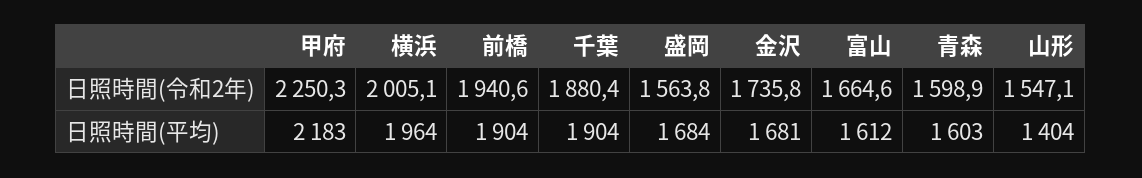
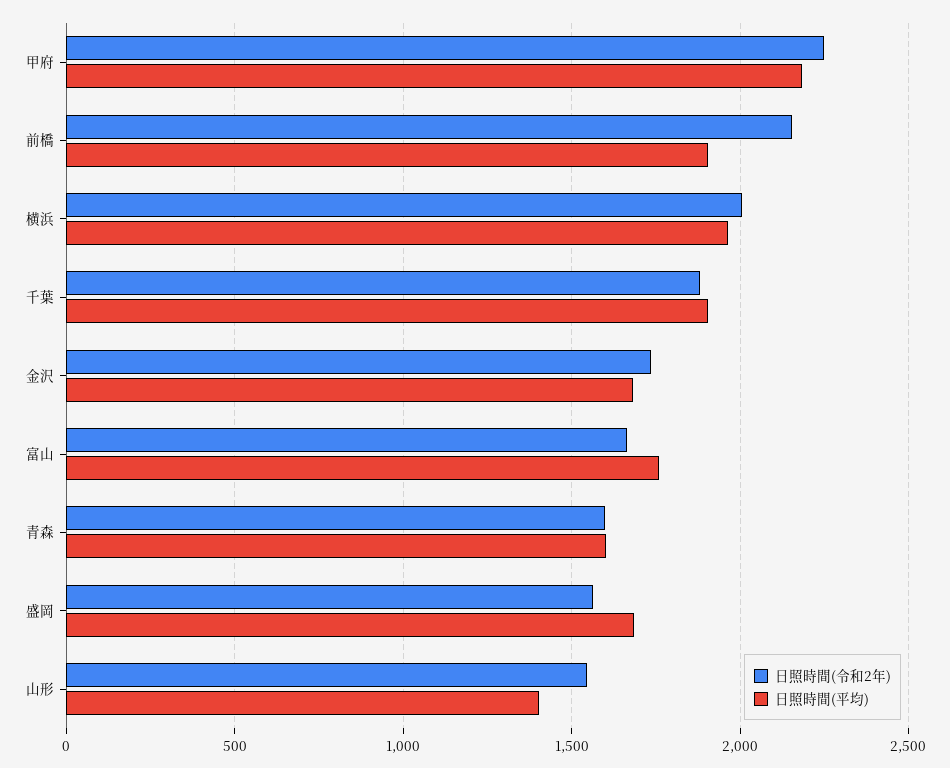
日照時間(令和2年), 前橋: 1940.6 -> 2150
日照時間(平均), 富山: 1612 -> 1750

